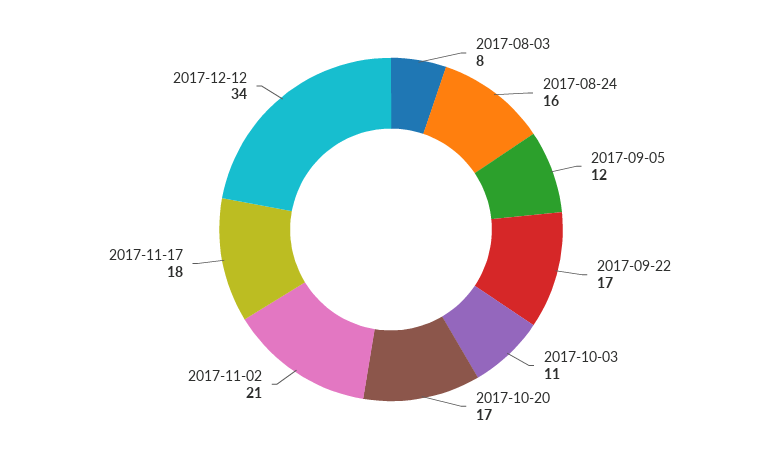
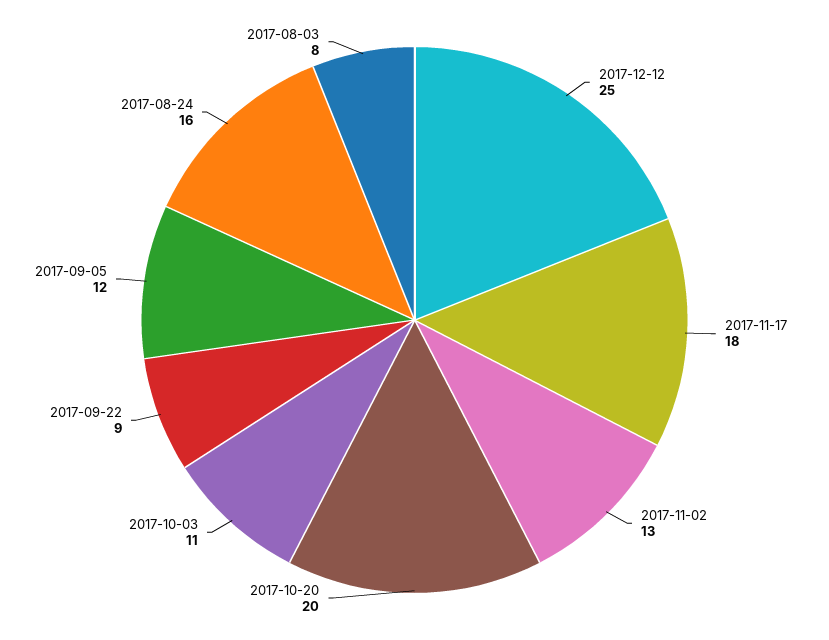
2017-09-22: 17 -> 9
2017-10-20: 17 -> 20
2017-11-02: 21 -> 13
2017-12-12: 34 -> 25

